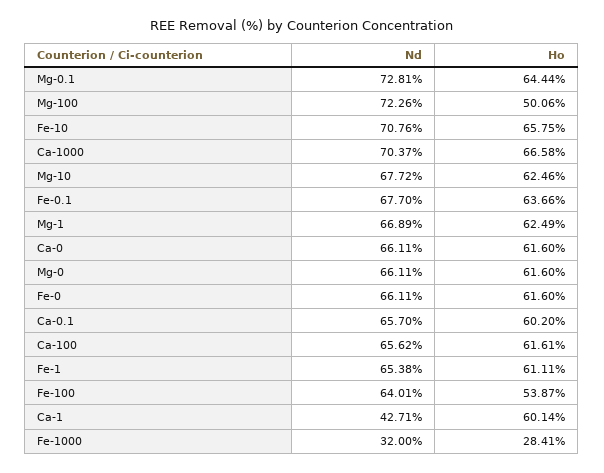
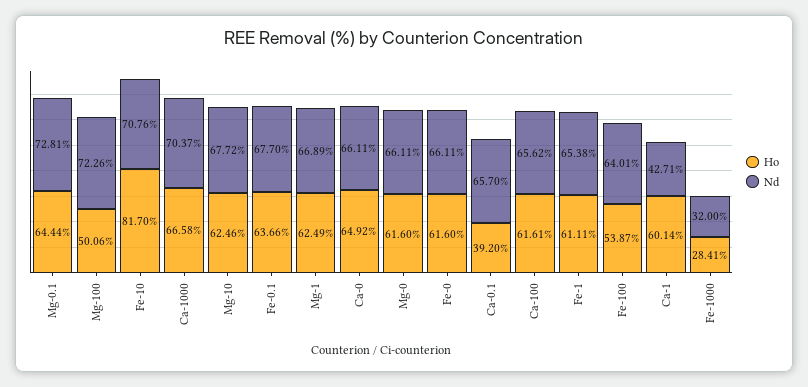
Ho, Fe-10: 65.75 -> 81.7
Ho, Ca-0: 61.6 -> 64.92
Ho, Ca-0.1: 60.2 -> 39.2

